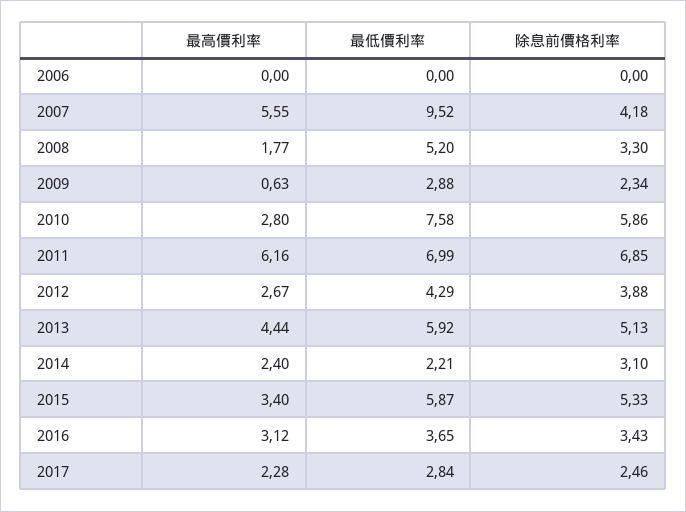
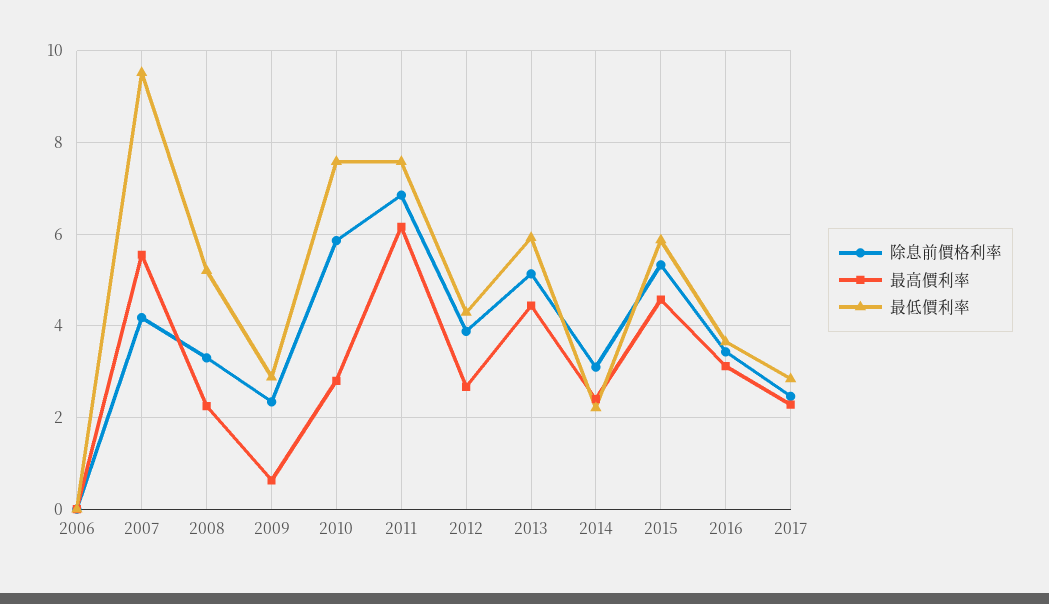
最高價利率, 2008: 1.77 -> 2.2
最低價利率, 2011: 6.99 -> 7.6
最高價利率, 2015: 3.4 -> 4.6

